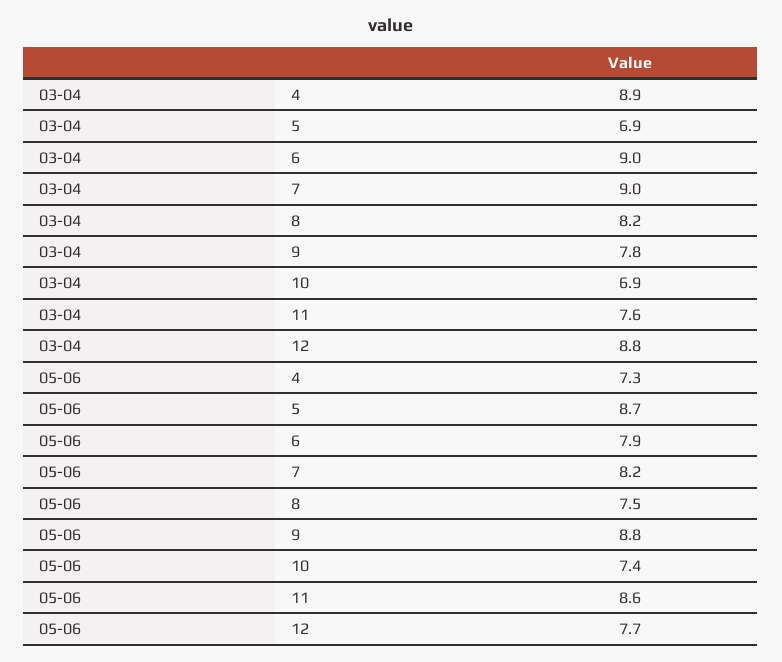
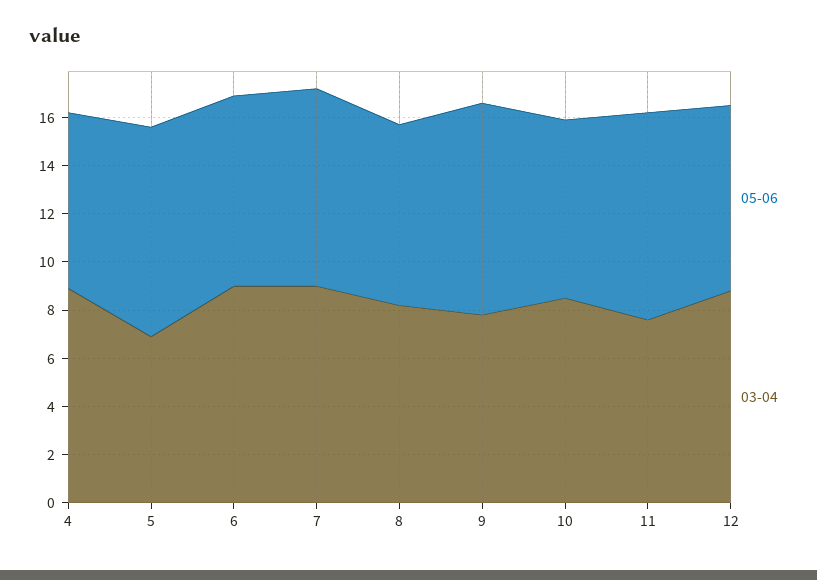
03-04, 10: 6.9 -> 8.5

